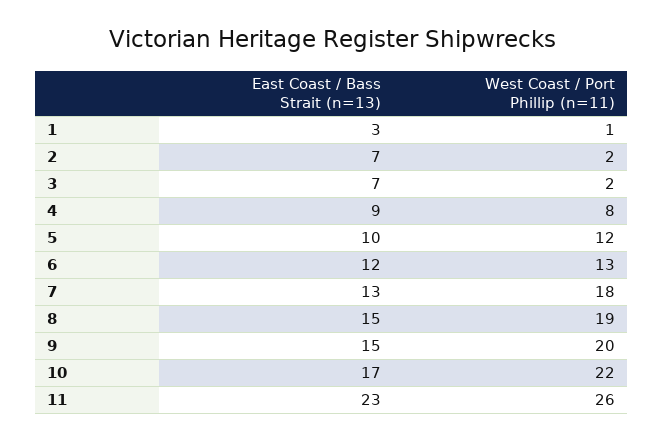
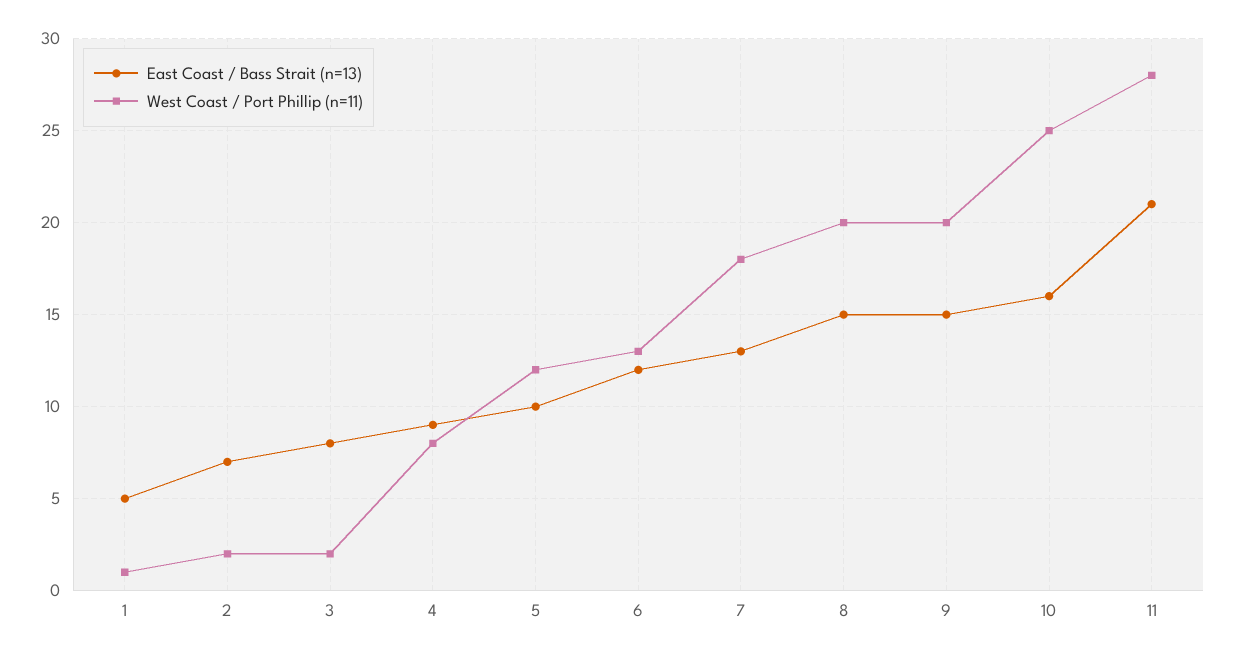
East Coast / Bass Strait (n=13), 1: 3 -> 5
East Coast / Bass Strait (n=13), 3: 7 -> 8
West Coast / Port Phillip (n=11), 8: 19 -> 20
East Coast / Bass Strait (n=13), 10: 17 -> 16
West Coast / Port Phillip (n=11), 10: 22 -> 25
East Coast / Bass Strait (n=13), 11: 23 -> 21
West Coast / Port Phillip (n=11), 11: 26 -> 28

